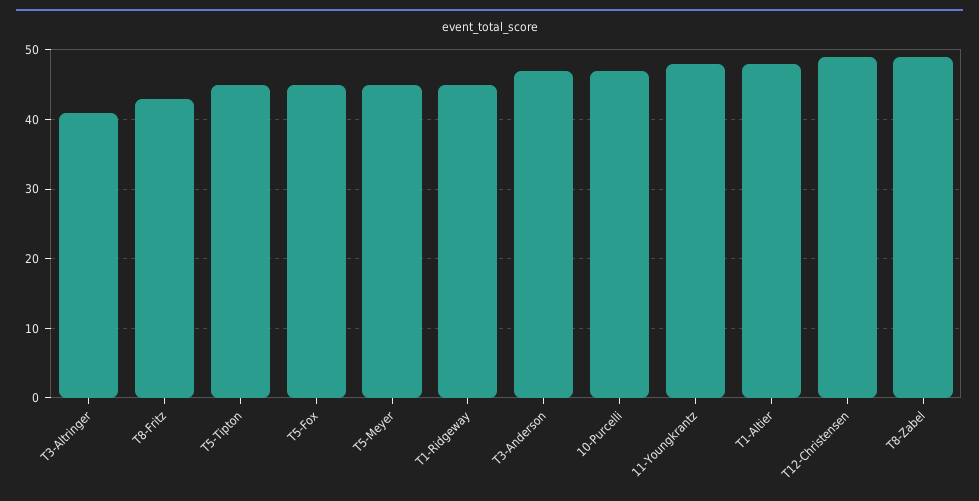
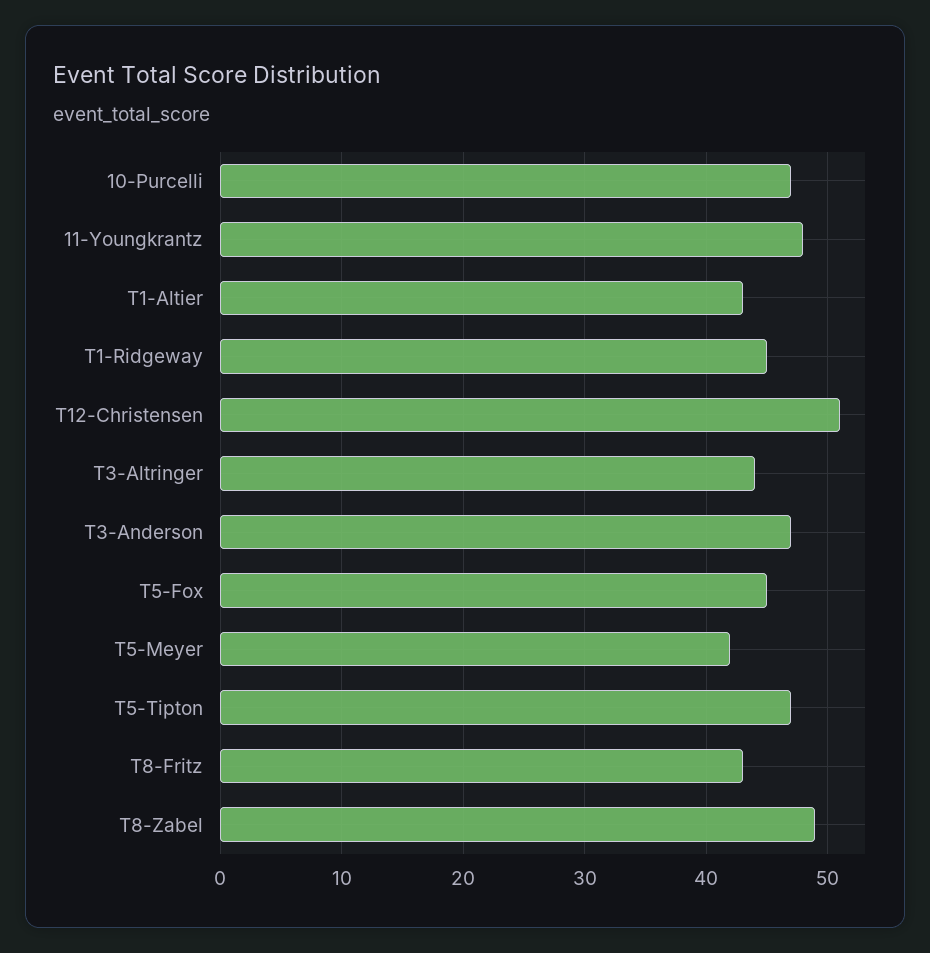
T3-Altringer: 41 -> 44
T5-Tipton: 45 -> 47
T5-Meyer: 45 -> 42
T1-Altier: 48 -> 43
T12-Christensen: 49 -> 51

